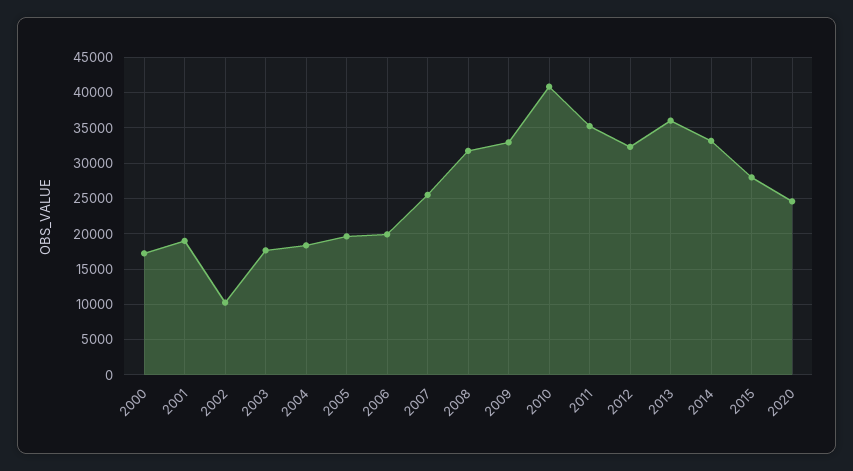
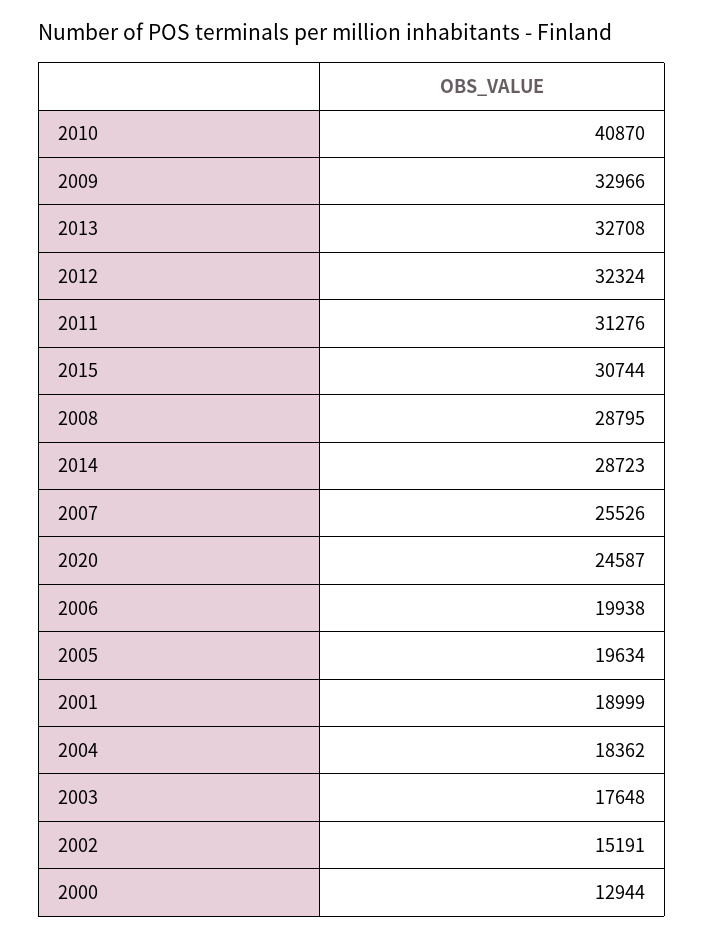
2000: 17000 -> 12944
2002: 10000 -> 15191
2008: 32000 -> 28795
2011: 35000 -> 31276
2013: 36000 -> 32708
2014: 33000 -> 28723
2015: 28000 -> 30744

